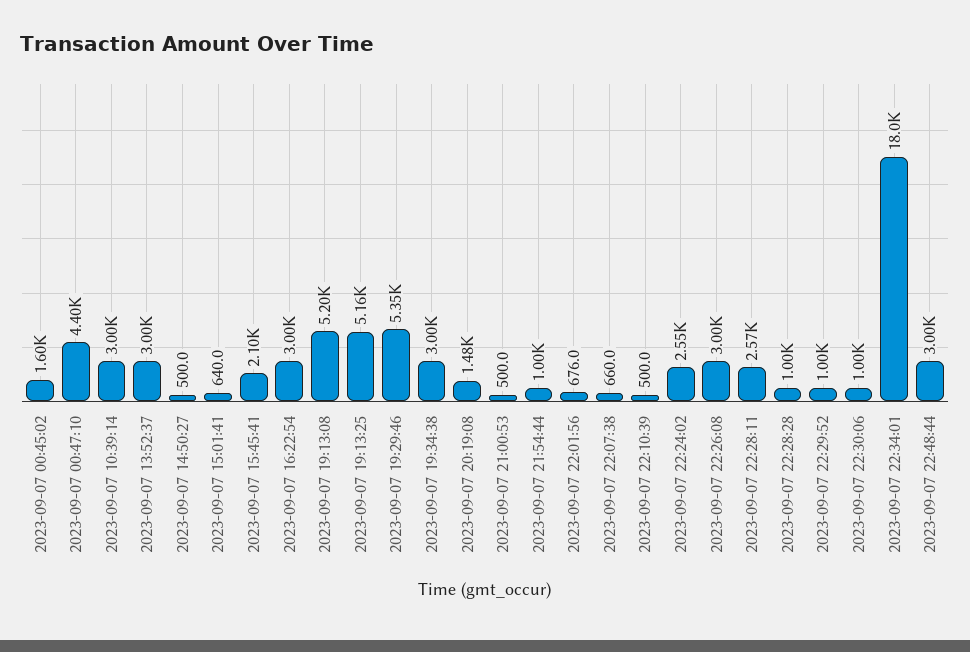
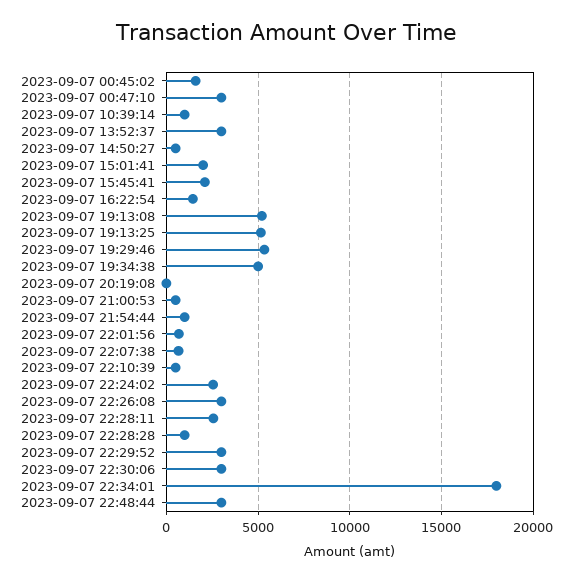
2023-09-07 00:47:10: 4400 -> 3000
2023-09-07 10:39:14: 3000 -> 1000
2023-09-07 15:01:41: 640 -> 2000
2023-09-07 16:22:54: 3000 -> 1500
2023-09-07 19:34:38: 3000 -> 5000
2023-09-07 20:19:08: 1480 -> 0
2023-09-07 22:29:52: 1000 -> 3000
2023-09-07 22:30:06: 1000 -> 3000

